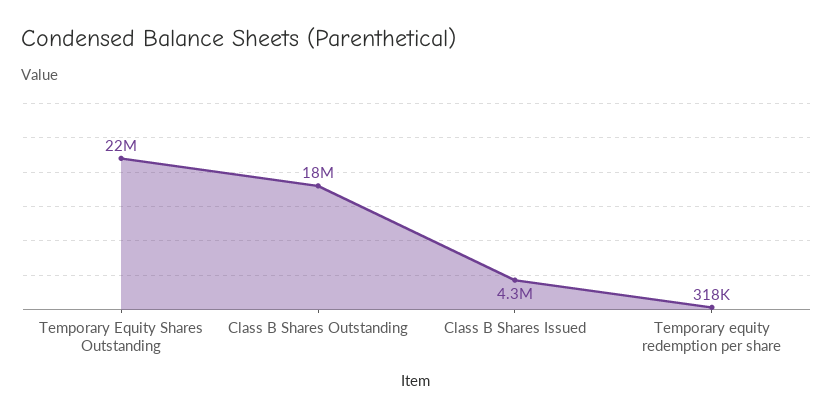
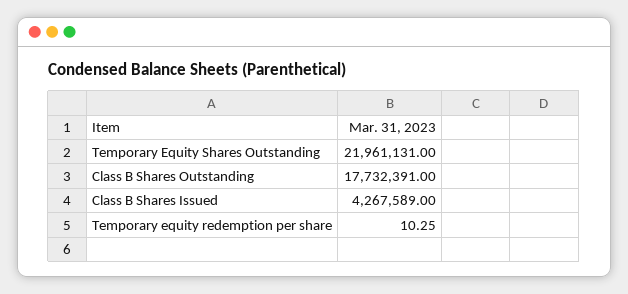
Temporary equity redemption per share: 318000 -> 10.25

